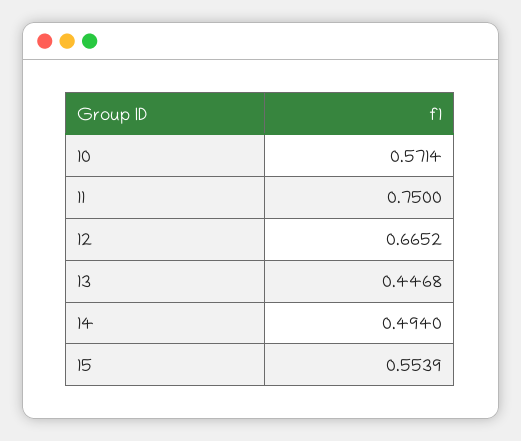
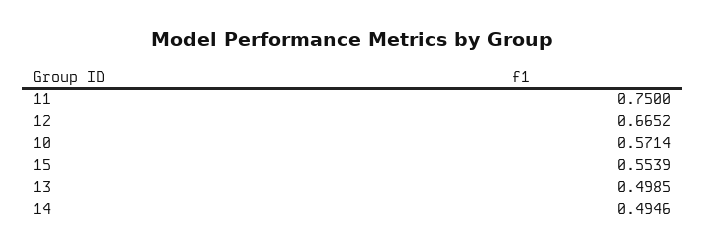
13: 0.4468 -> 0.4985
14: 0.494 -> 0.4946

